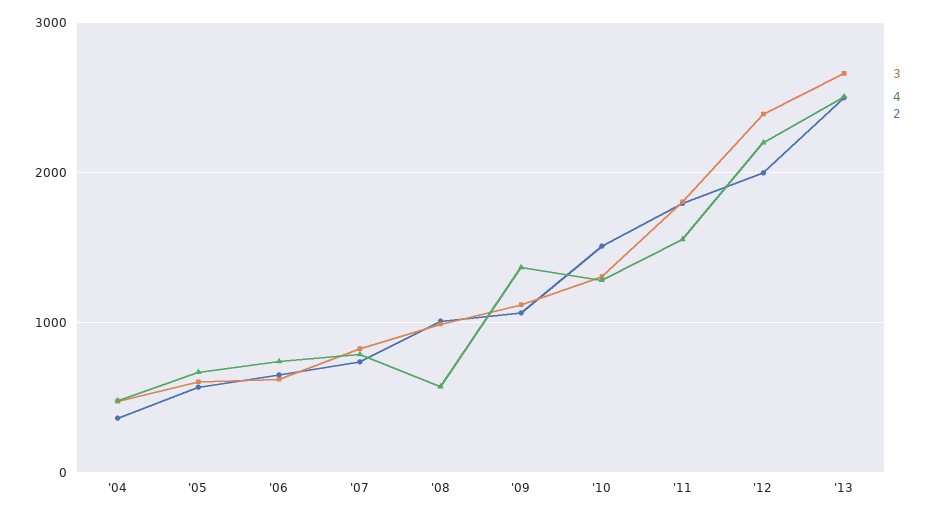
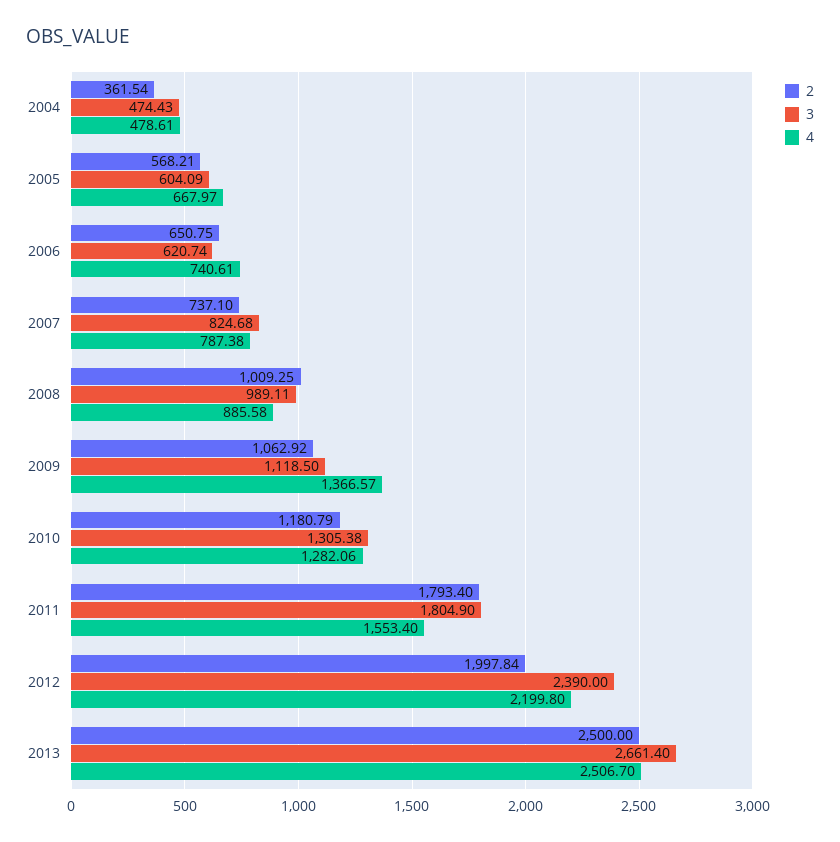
4, '08: 600 -> 885.58
2, '10: 1500 -> 1180.79

